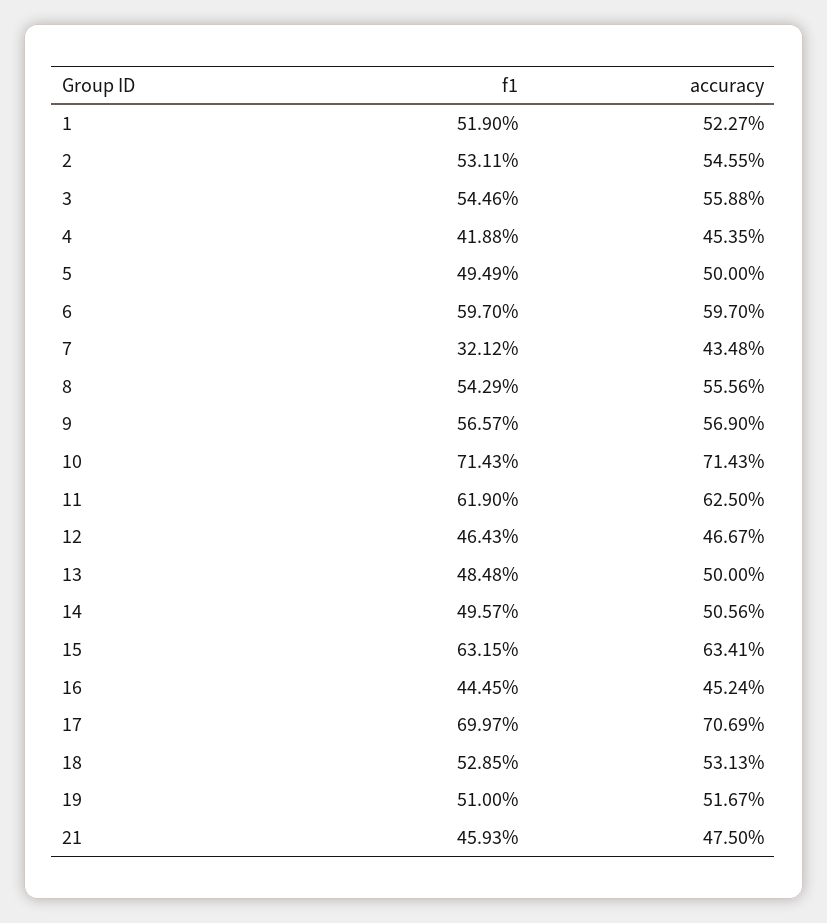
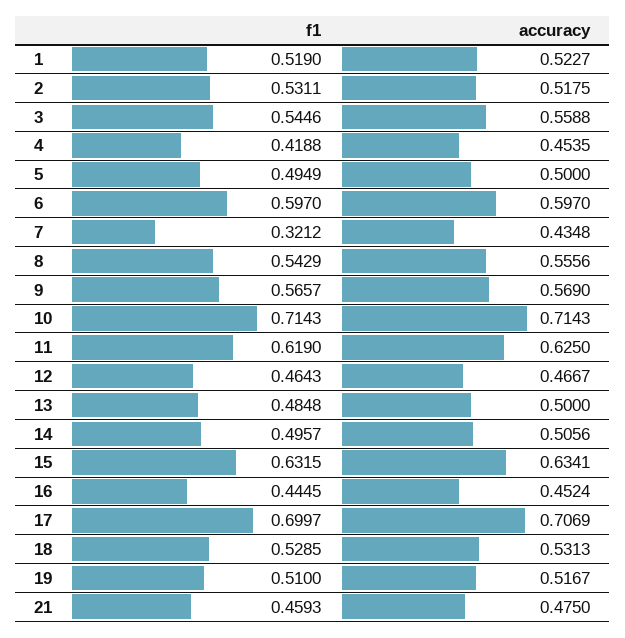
accuracy, 2: 0.5455 -> 0.5175

